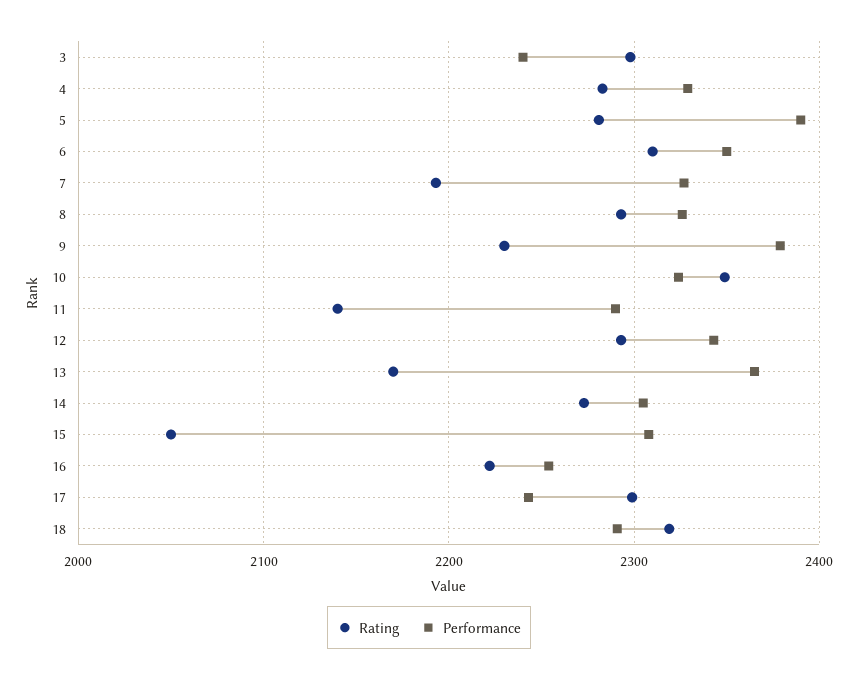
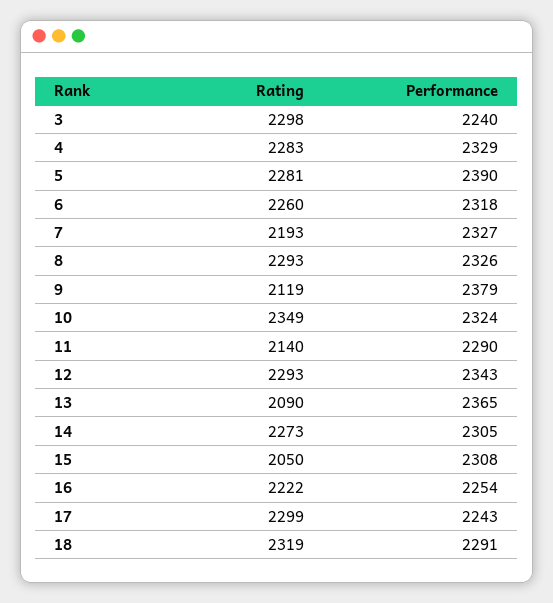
Rating, 6: 2310 -> 2260
Performance, 6: 2350 -> 2318
Rating, 9: 2230 -> 2119
Rating, 13: 2170 -> 2090

